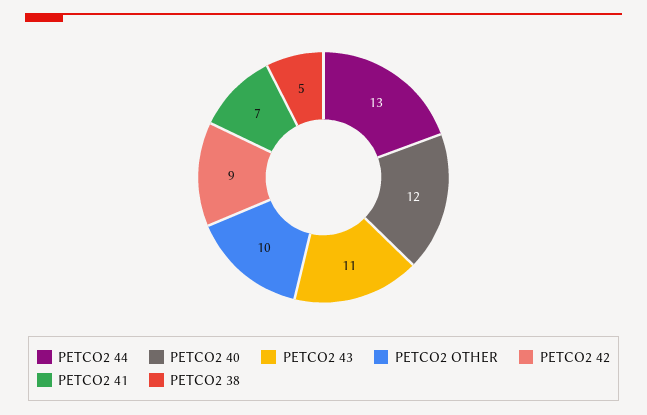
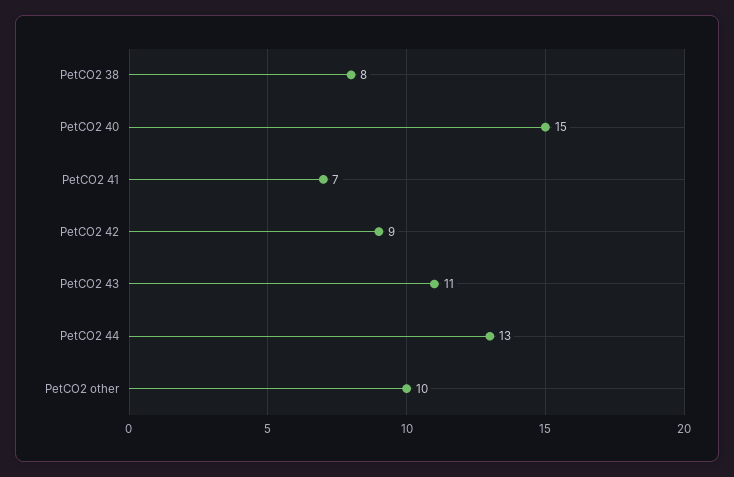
PETCO2 40: 12 -> 15
PETCO2 38: 5 -> 8

